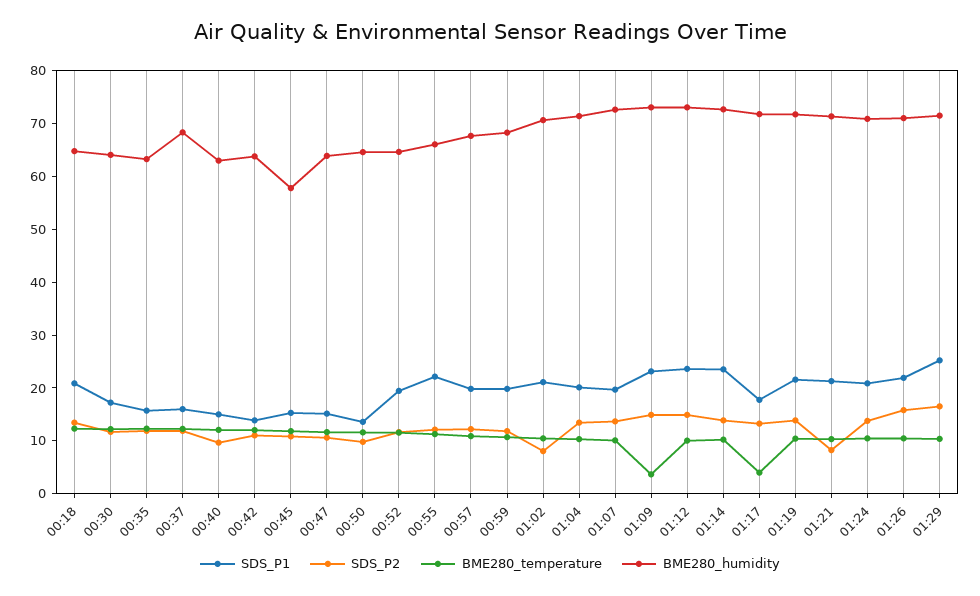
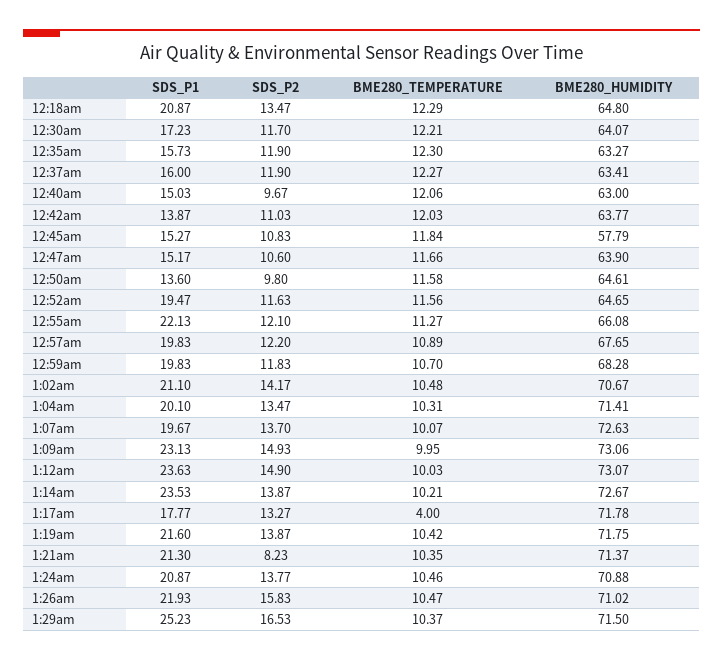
BME280_humidity, 00:37: 68 -> 63.41
SDS_P2, 01:02: 8 -> 14.17
BME280_temperature, 01:09: 4 -> 9.95

